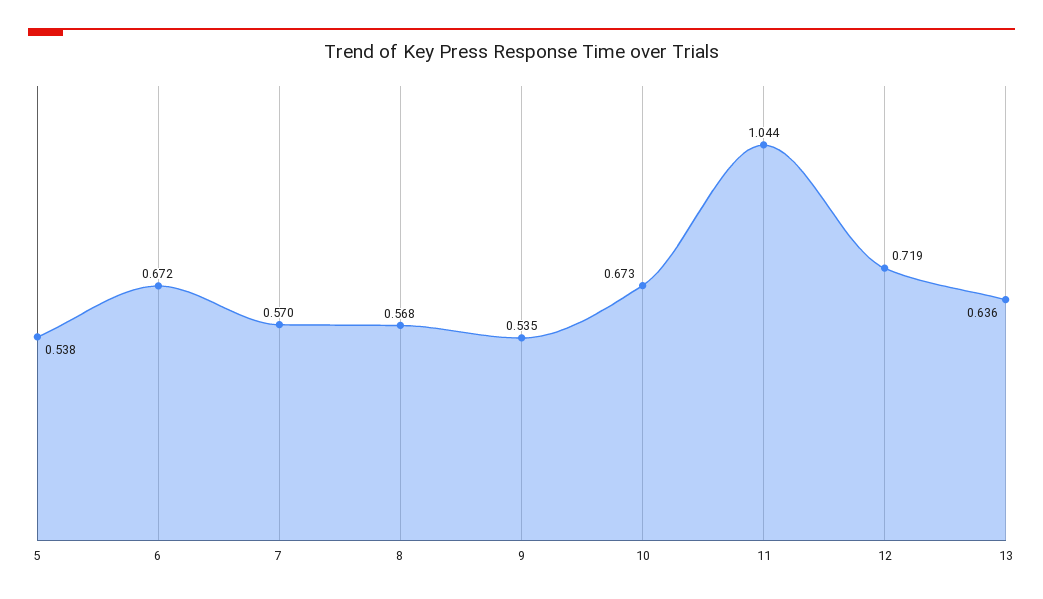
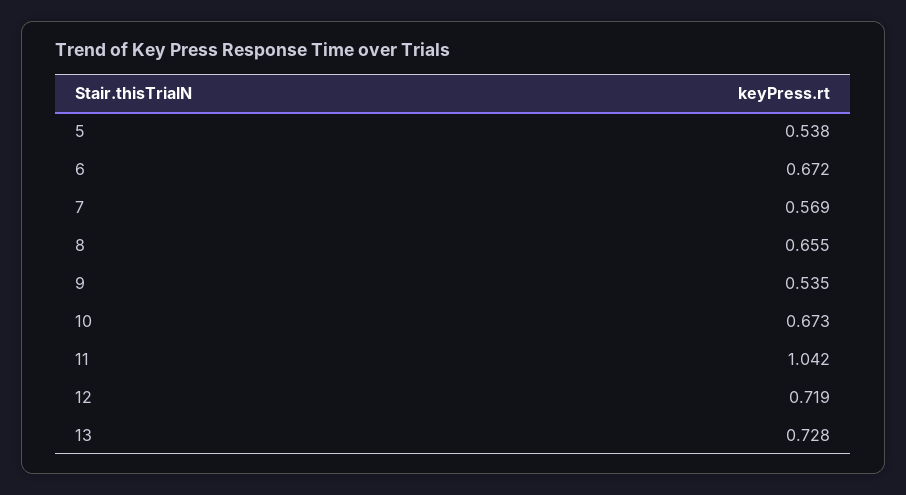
7: 0.57 -> 0.569
8: 0.568 -> 0.655
11: 1.044 -> 1.042
13: 0.636 -> 0.728

